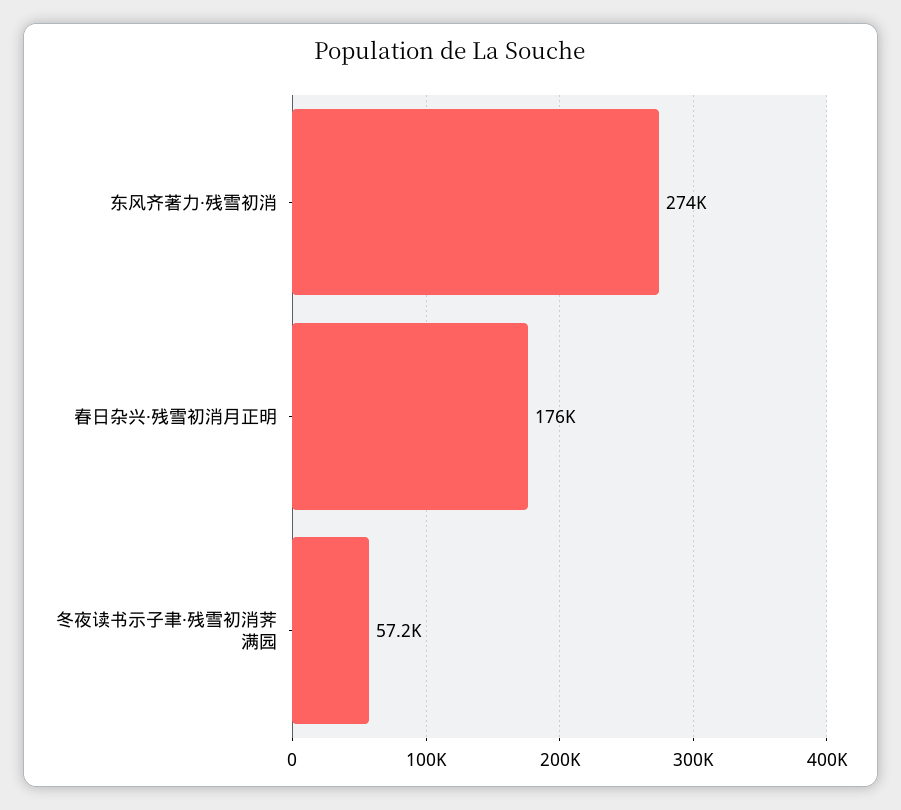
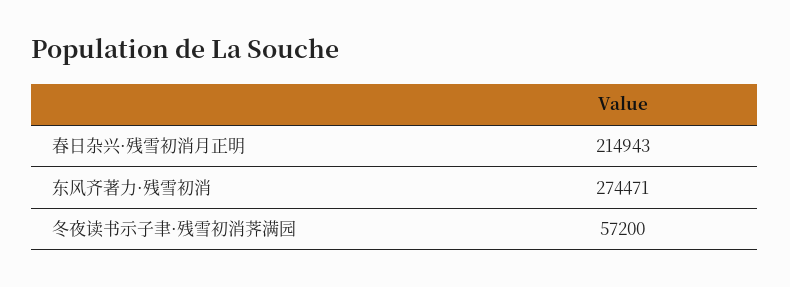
春日杂兴·残雪初消月正明: 176000 -> 214943

